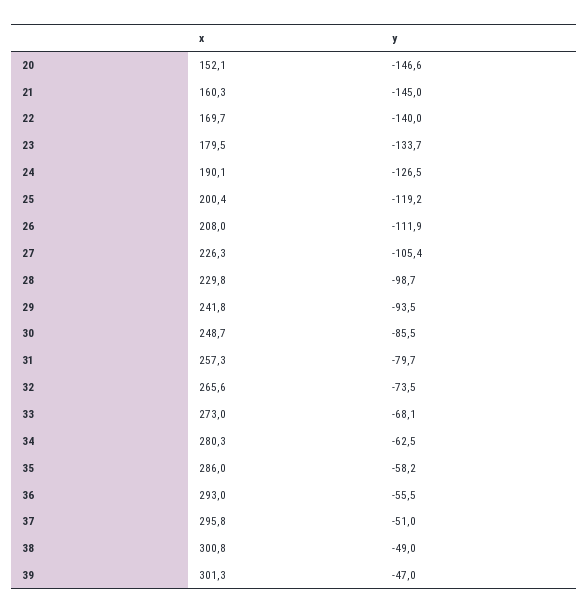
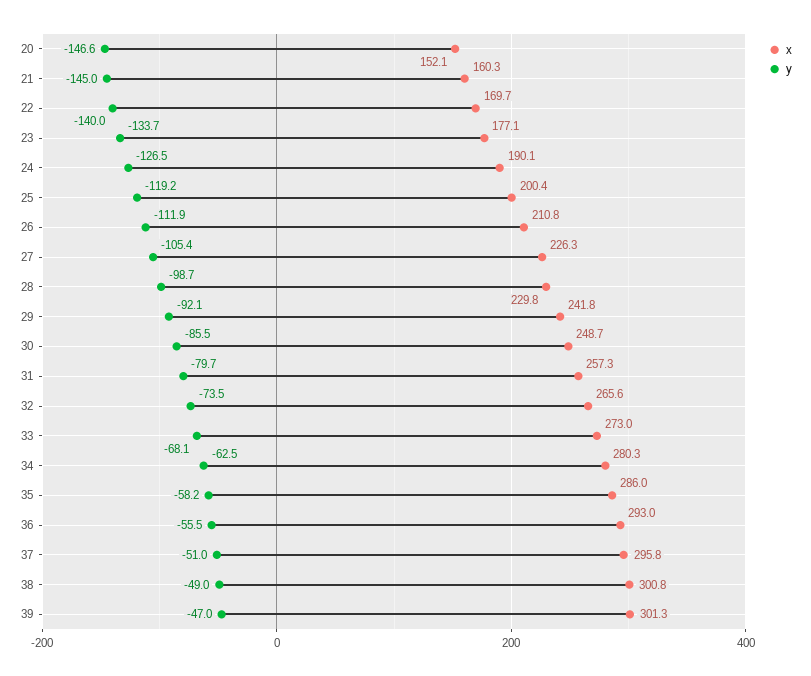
x, 23: 179.5 -> 177.1
x, 26: 208 -> 210.8
y, 29: -93.5 -> -92.1

